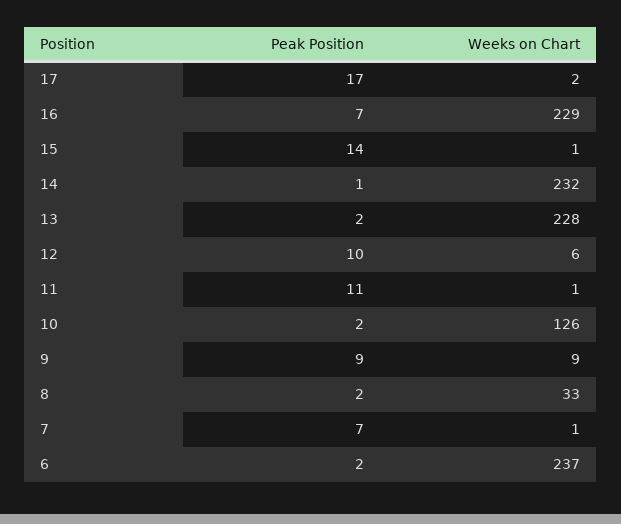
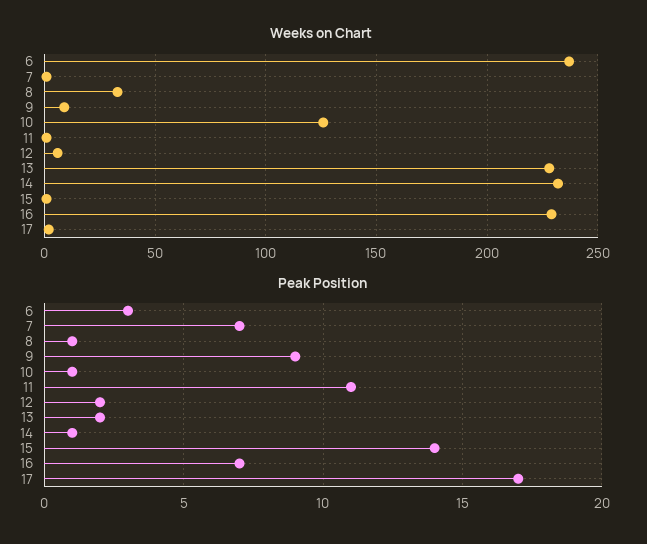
Peak Position, 12: 10 -> 2
Peak Position, 10: 2 -> 1
Peak Position, 8: 2 -> 1
Peak Position, 6: 2 -> 3

